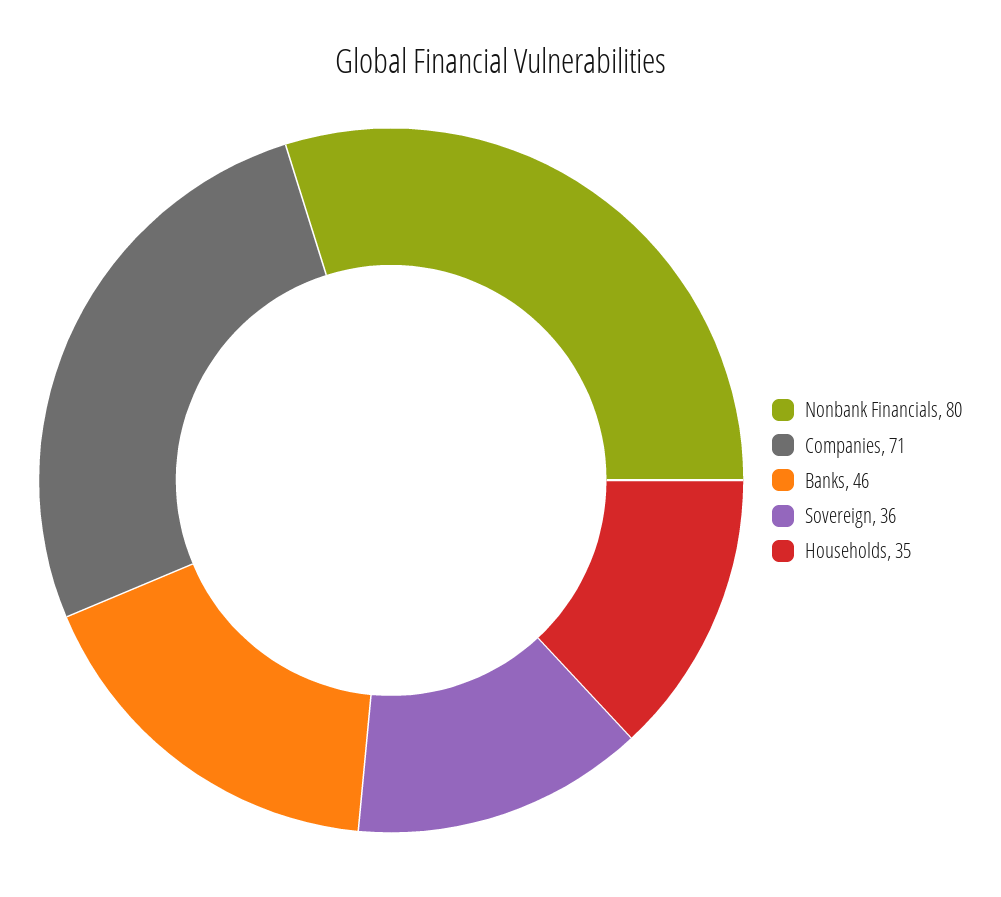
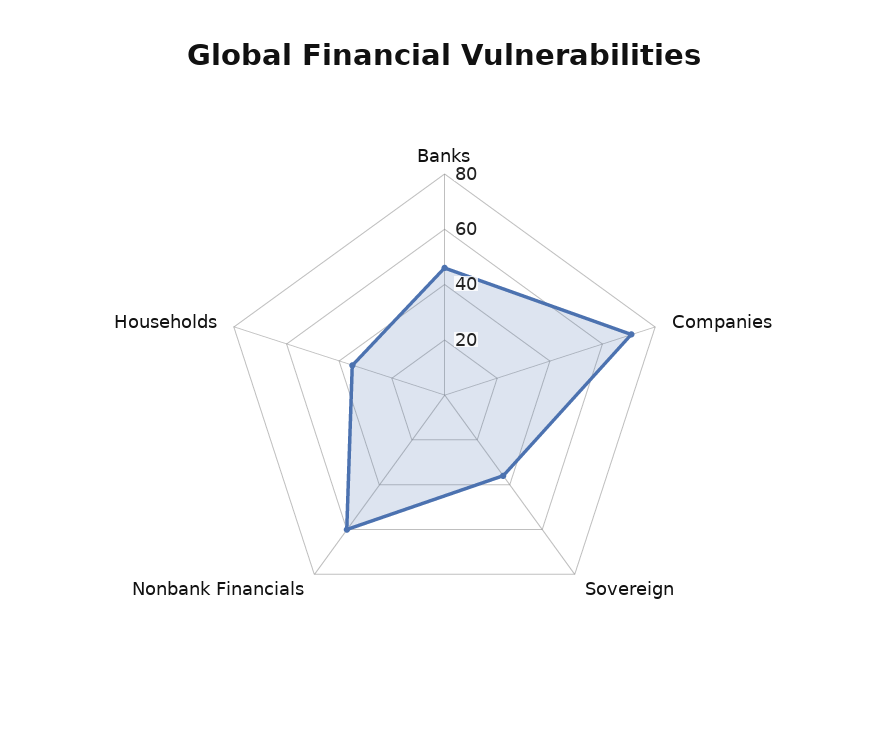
Nonbank Financials: 80 -> 60

